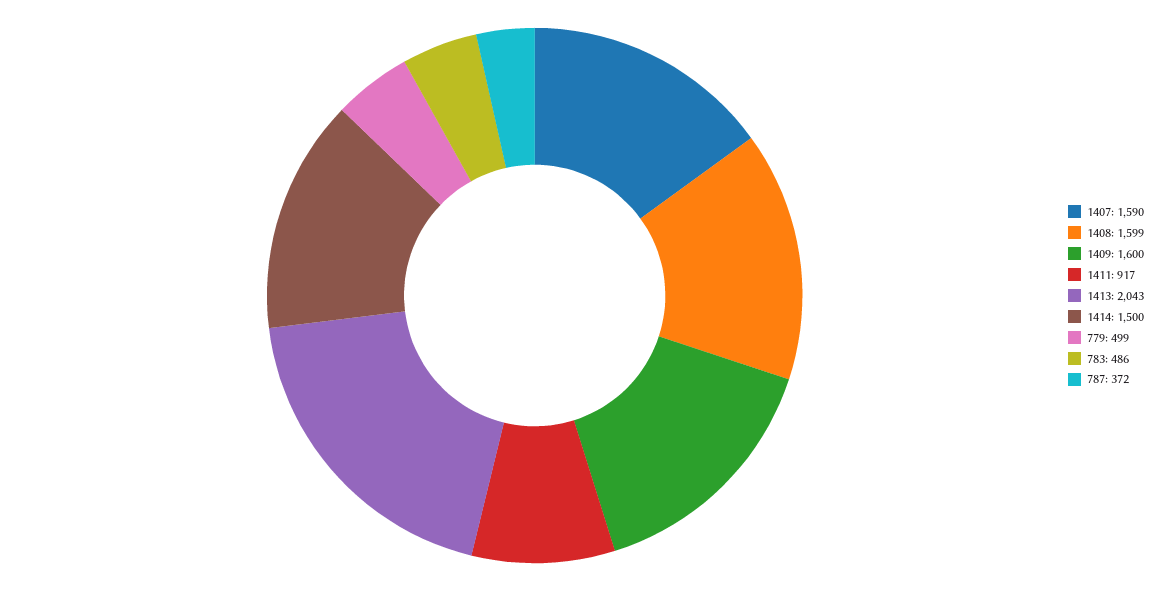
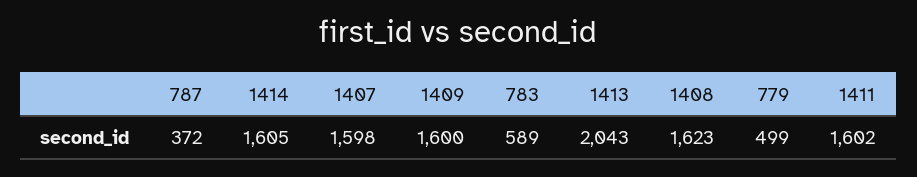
1407: 1590 -> 1598
1408: 1599 -> 1623
1411: 917 -> 1602
1414: 1500 -> 1605
783: 486 -> 589

